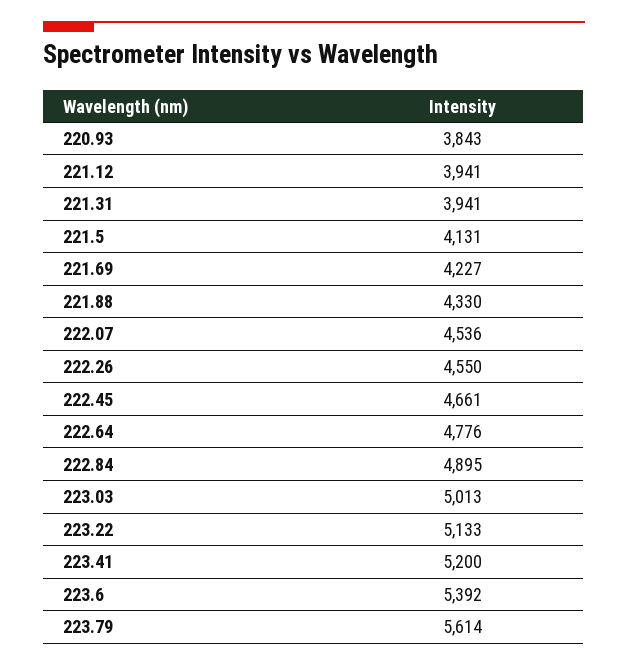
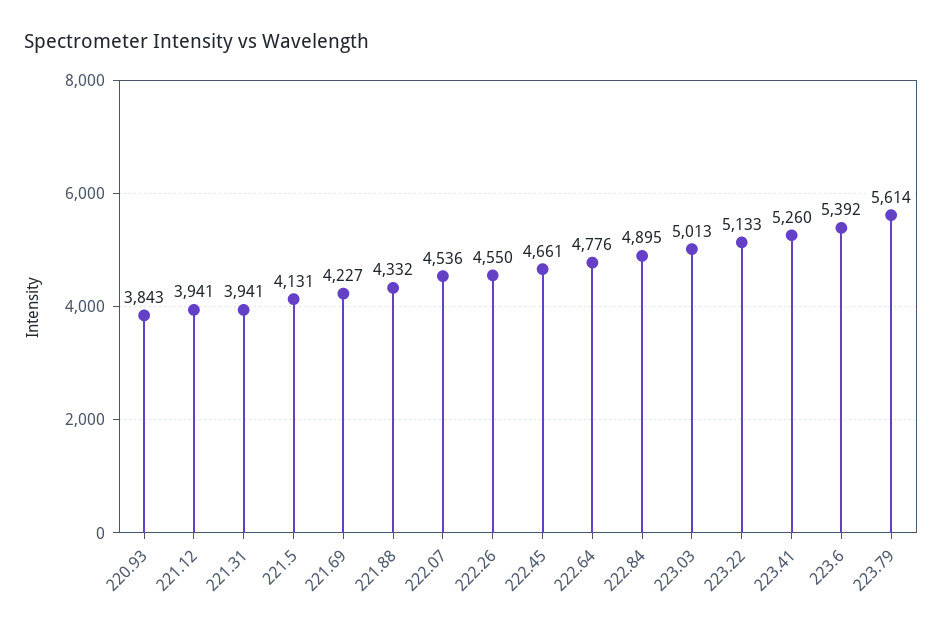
221.88: 4330 -> 4332
223.41: 5200 -> 5260

